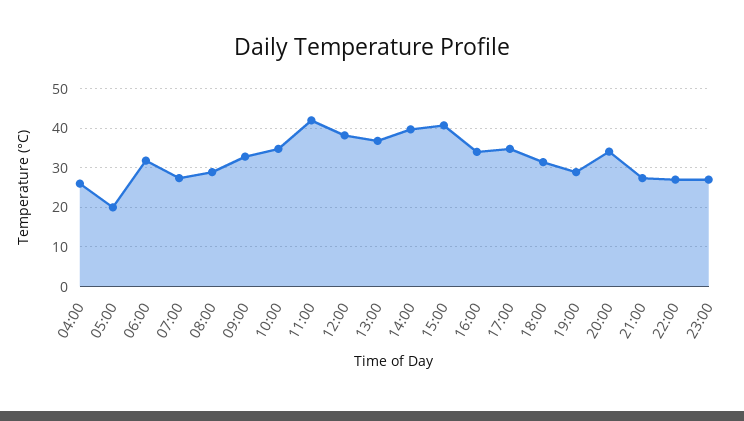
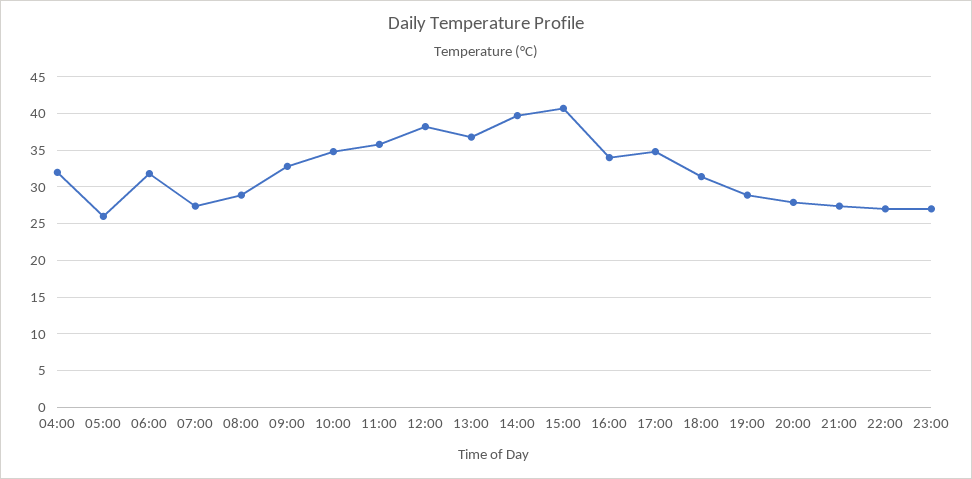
04:00: 26 -> 32
05:00: 20 -> 26
11:00: 42 -> 36
20:00: 34 -> 28

